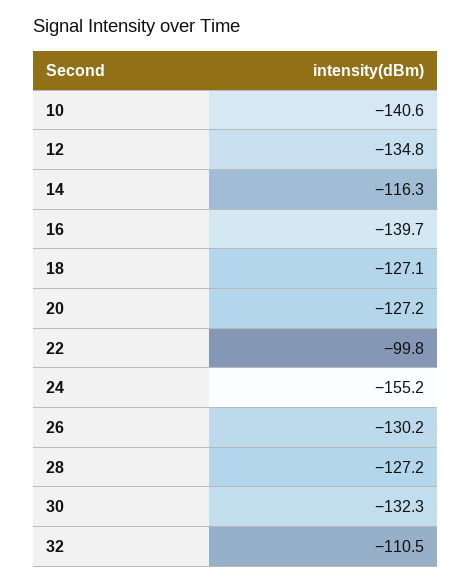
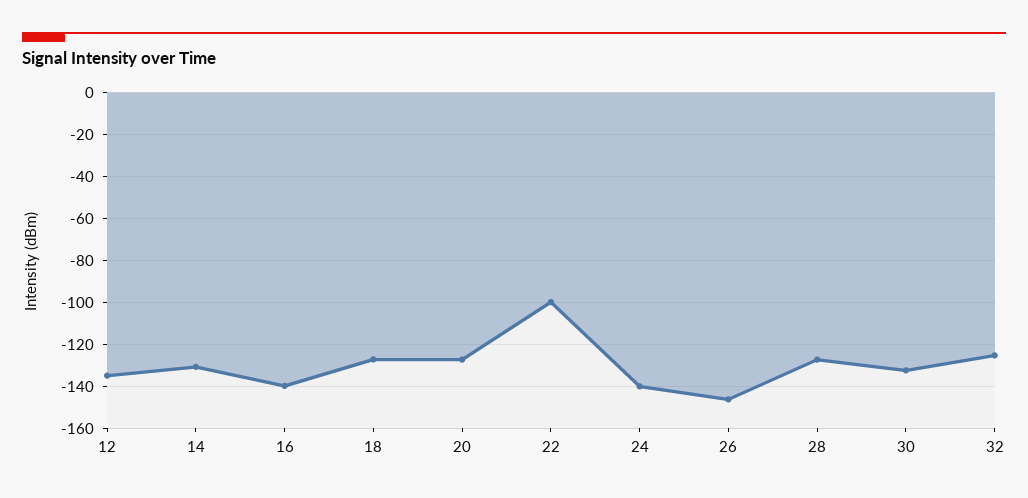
10: -140.6 -> none
14: -116.3 -> -130
24: -155.2 -> -140
26: -130.2 -> -145
32: -110.5 -> -125

